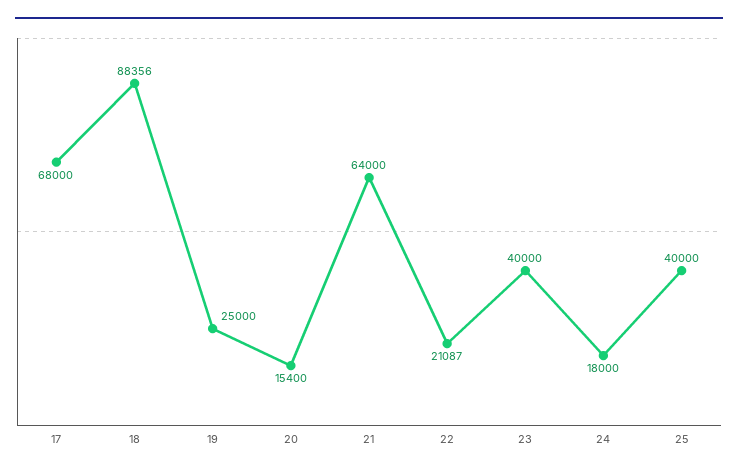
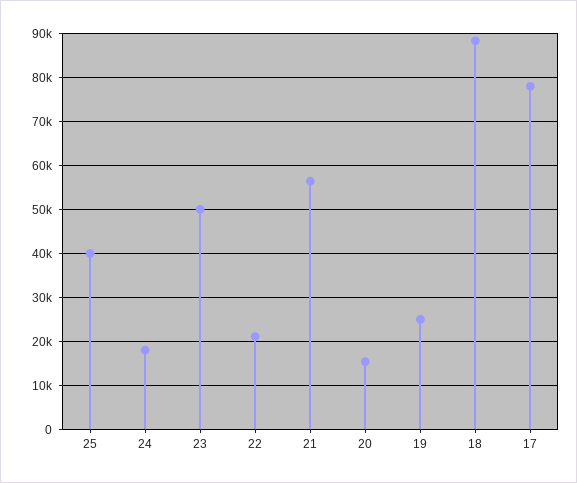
17: 68000 -> 78000
21: 64000 -> 56000
23: 40000 -> 50000

